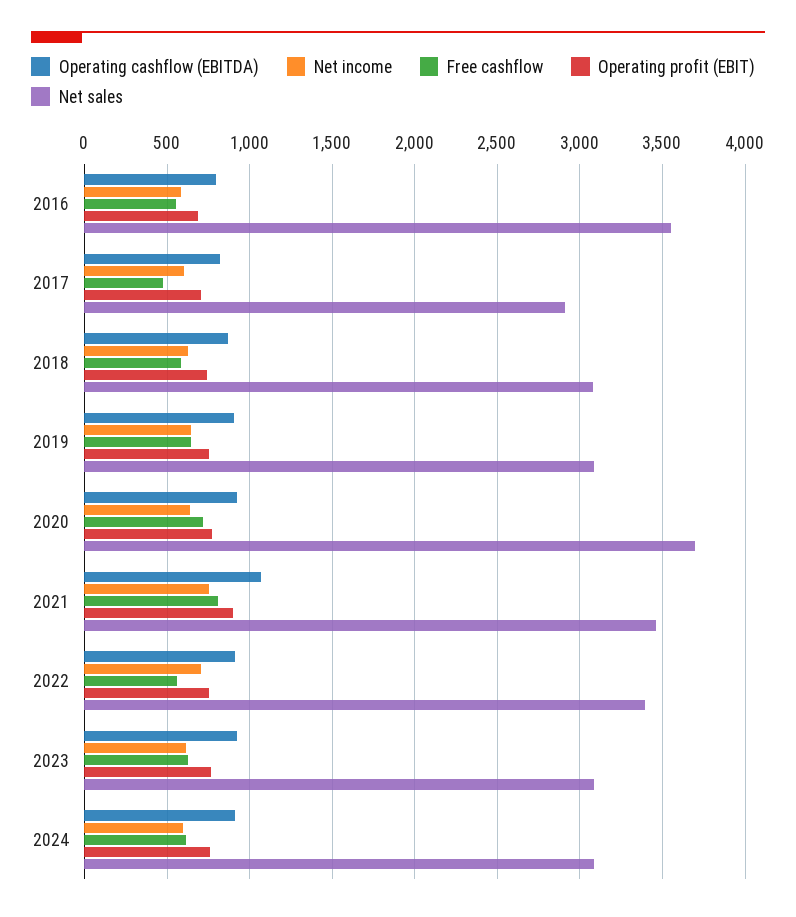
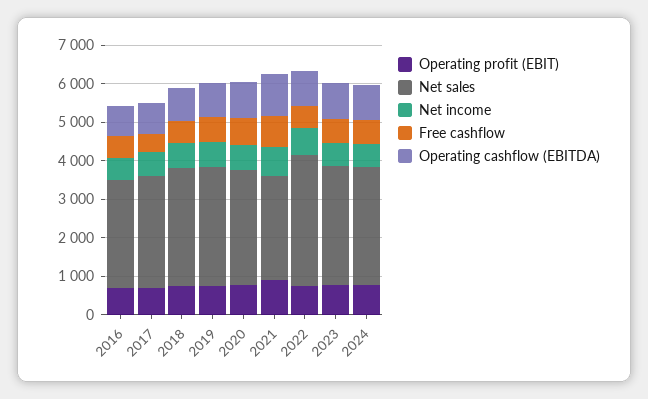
Net sales, 2016: 3550 -> 2750
Net sales, 2020: 3700 -> 3000
Net sales, 2021: 3450 -> 2750

